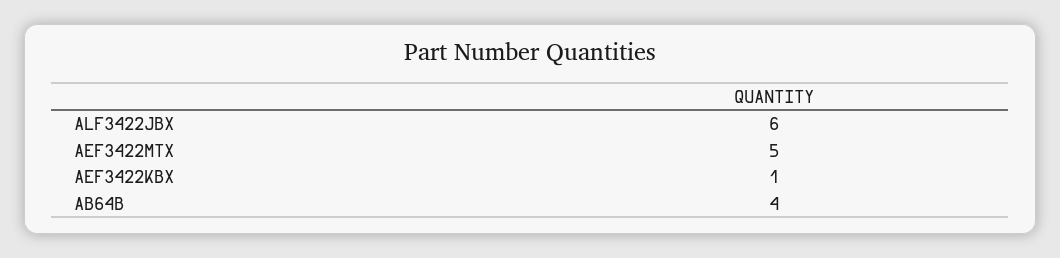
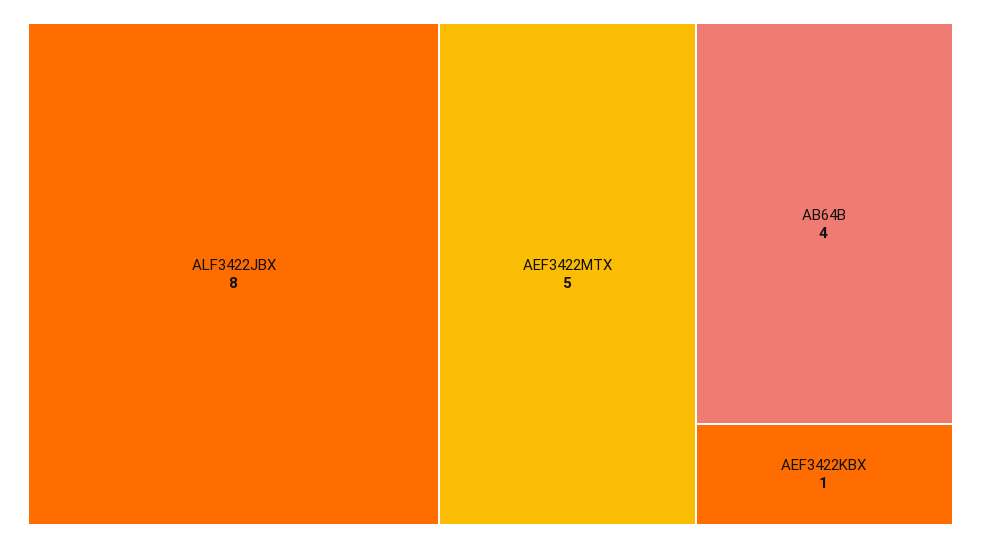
ALF3422JBX: 6 -> 8

